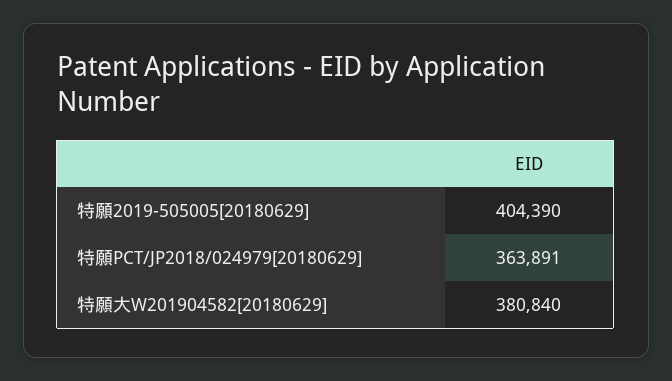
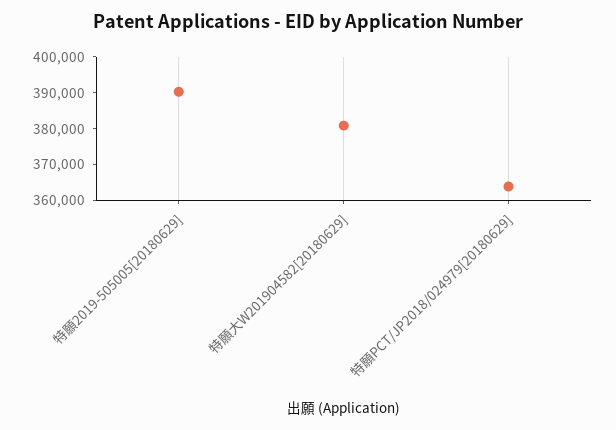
特願2019-505005[20180629]: 404390 -> 390000

